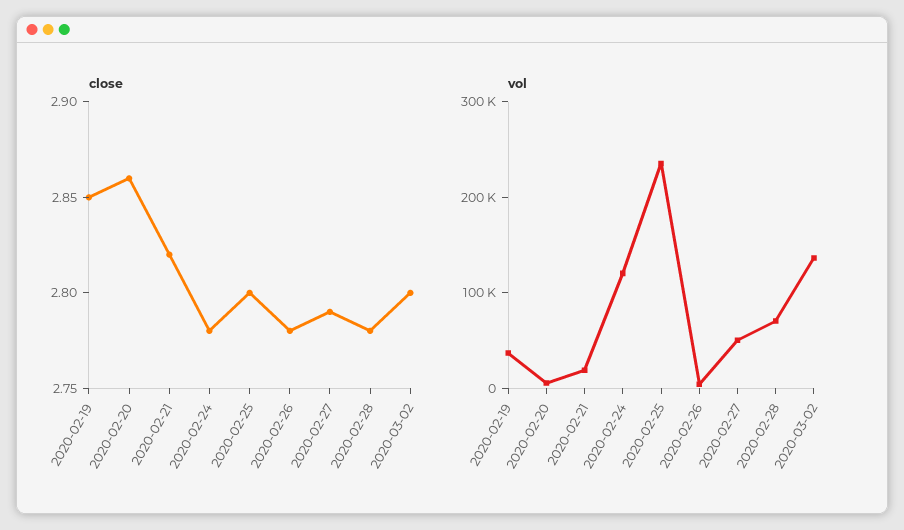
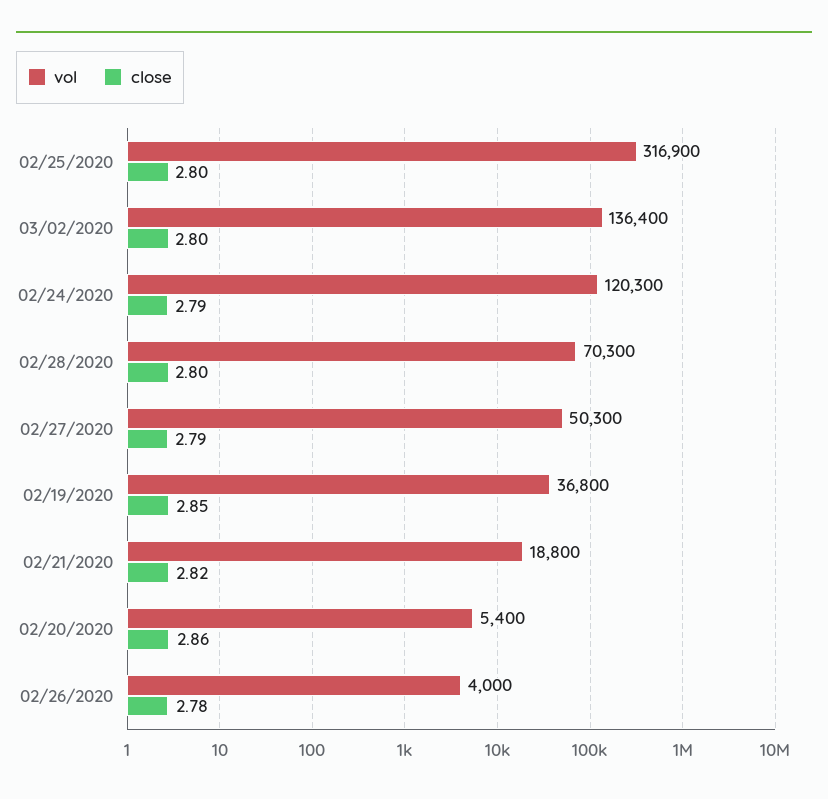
close, 2020-02-24: 2.78 -> 2.79
close, 2020-02-28: 2.78 -> 2.8
vol, 2020-02-25: 240000 -> 316900

